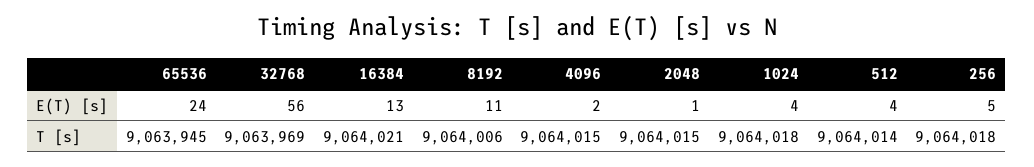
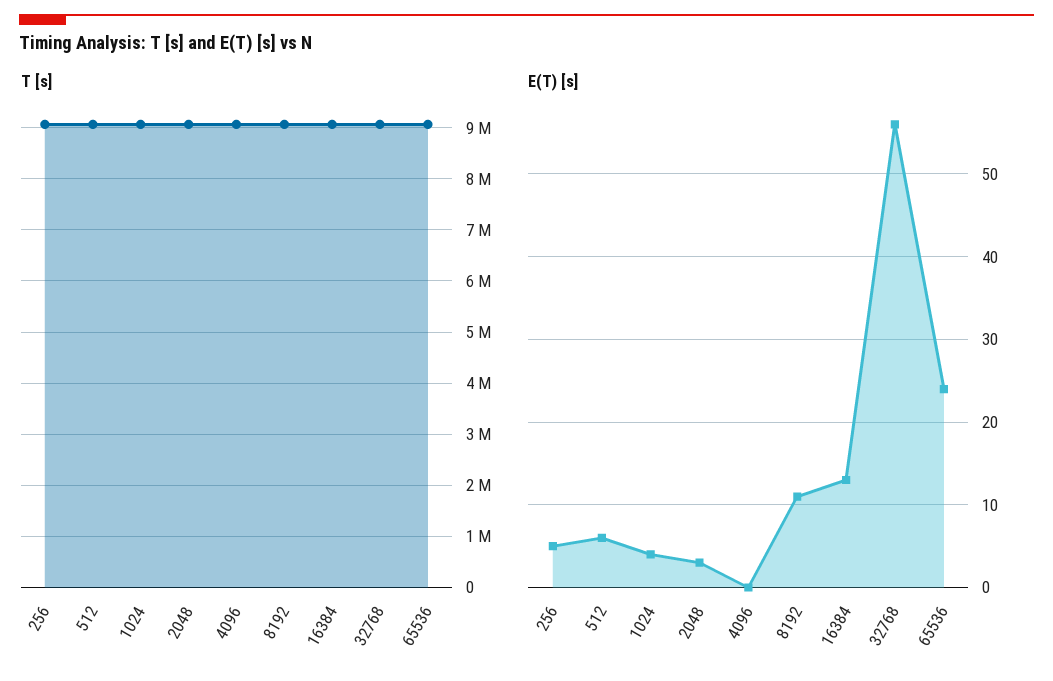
E(T) [s], 4096: 2 -> 0
E(T) [s], 2048: 1 -> 3
E(T) [s], 512: 4 -> 6

